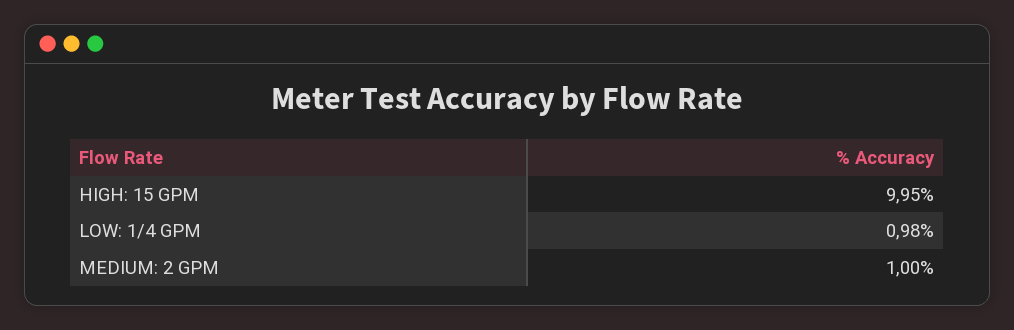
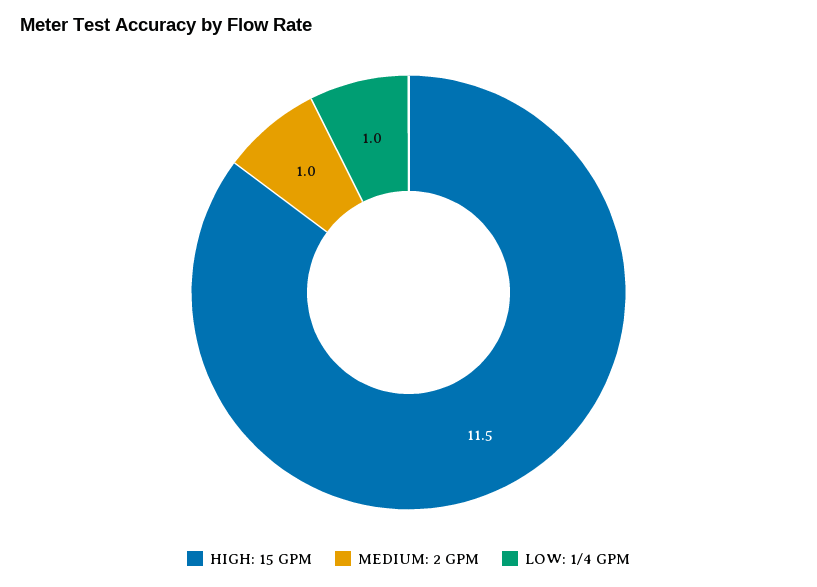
HIGH: 15 GPM: 9.95 -> 11.5

